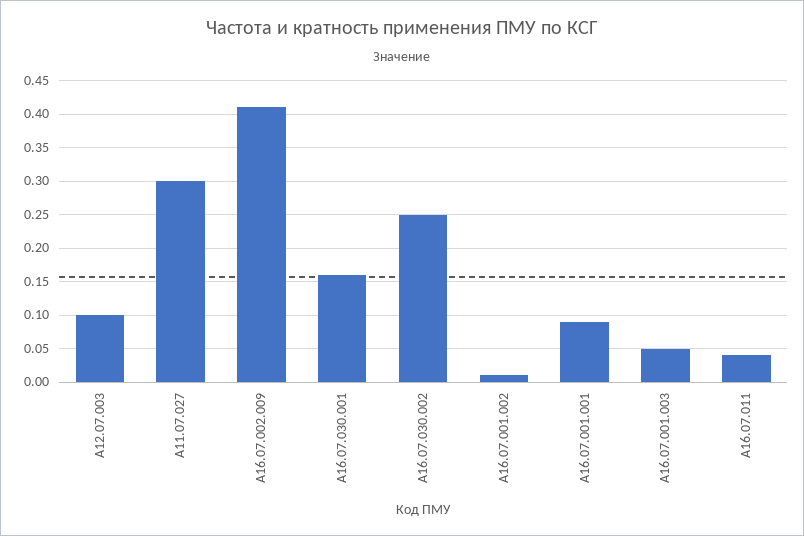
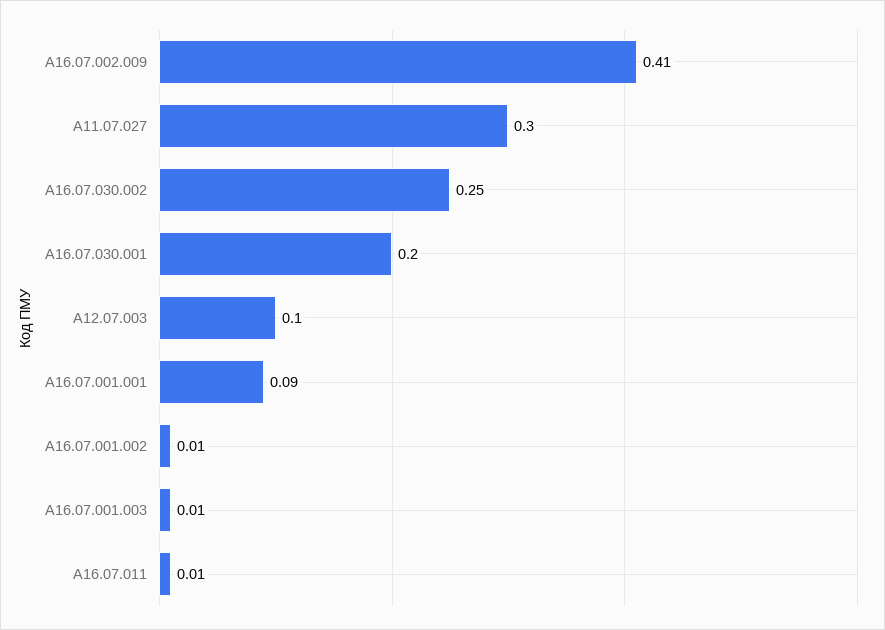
A16.07.030.001: 0.16 -> 0.2
A16.07.001.003: 0.05 -> 0.01
A16.07.011: 0.04 -> 0.01

